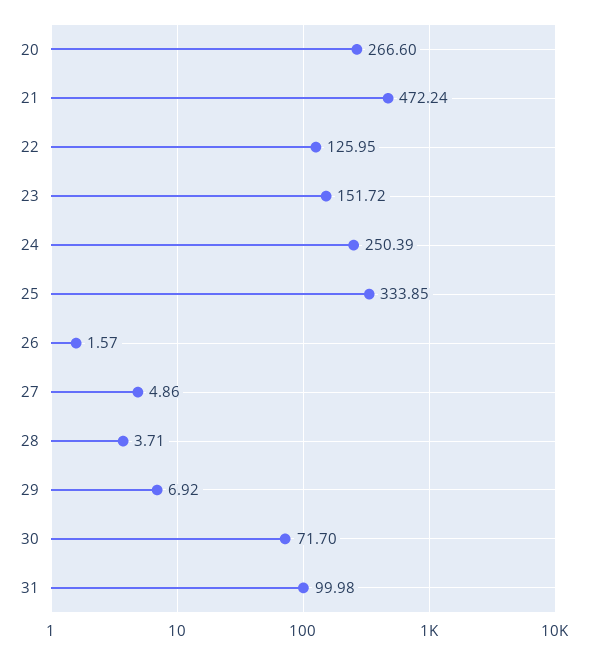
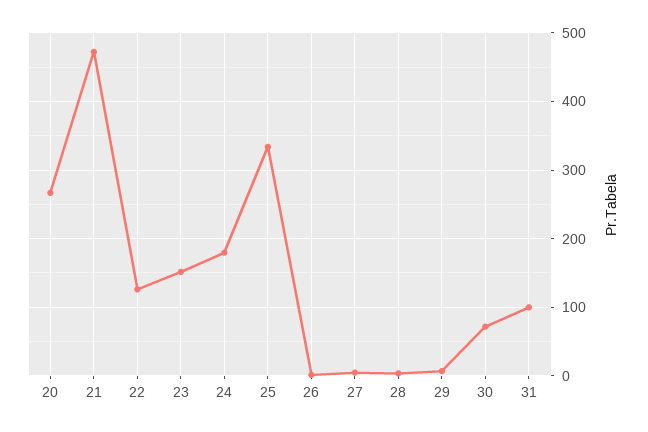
24: 250.39 -> 180

